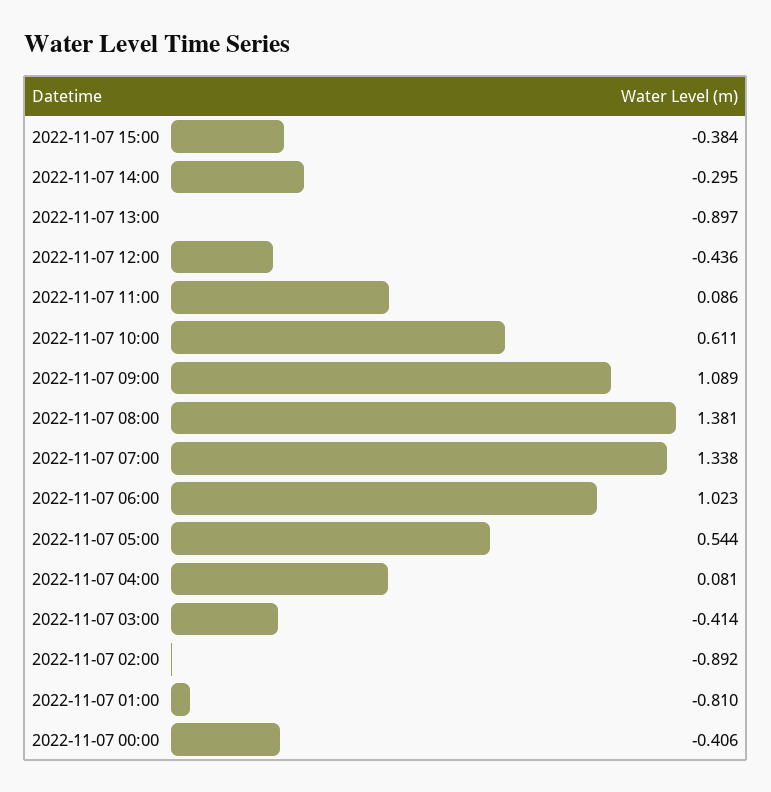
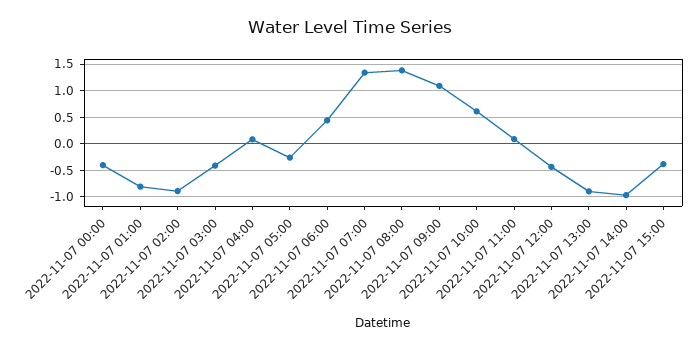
2022-11-07 14:00: -0.295 -> -1
2022-11-07 06:00: 1.023 -> 0.5
2022-11-07 05:00: 0.544 -> -0.25

